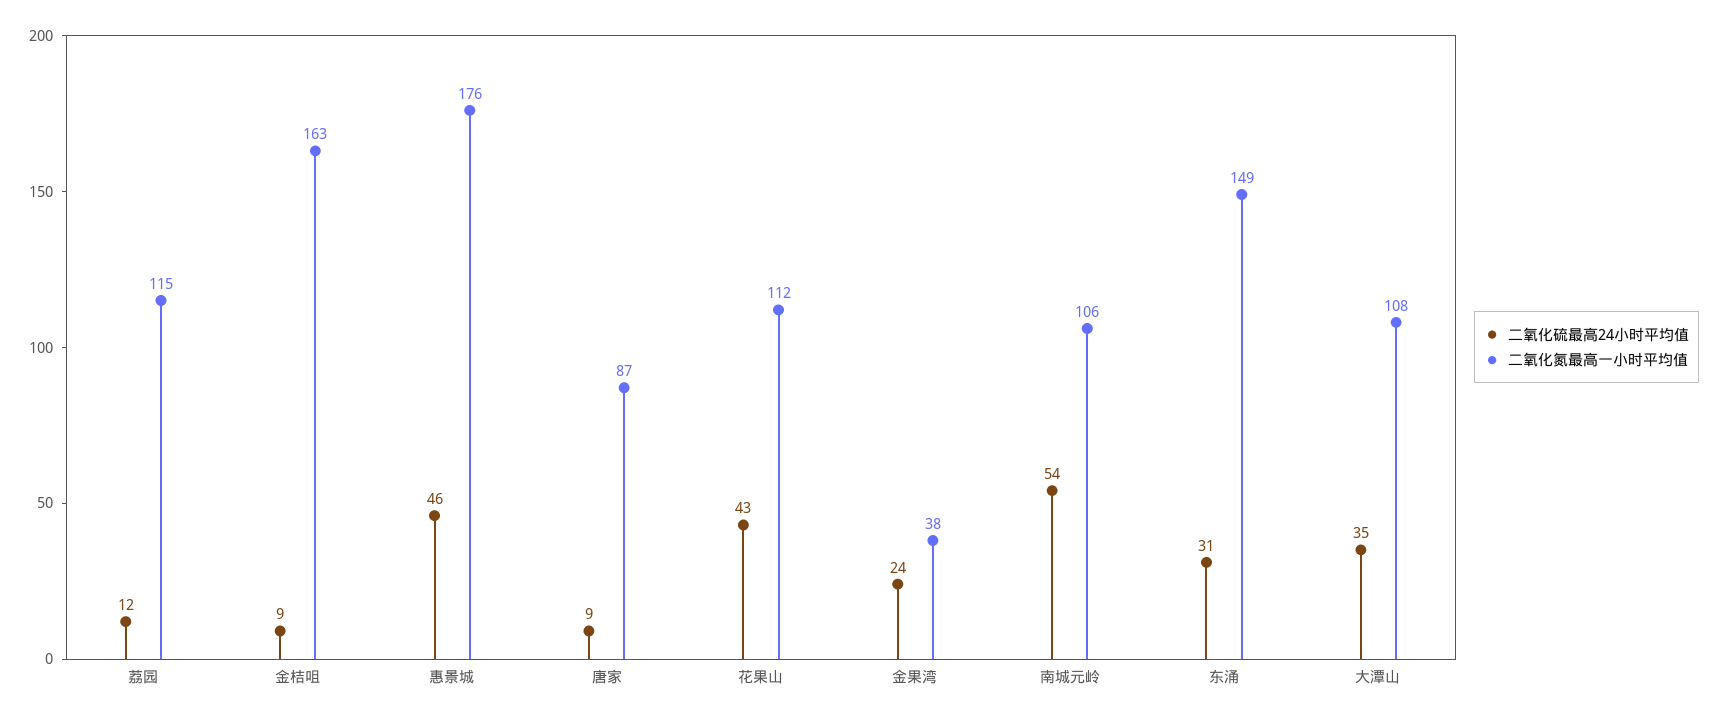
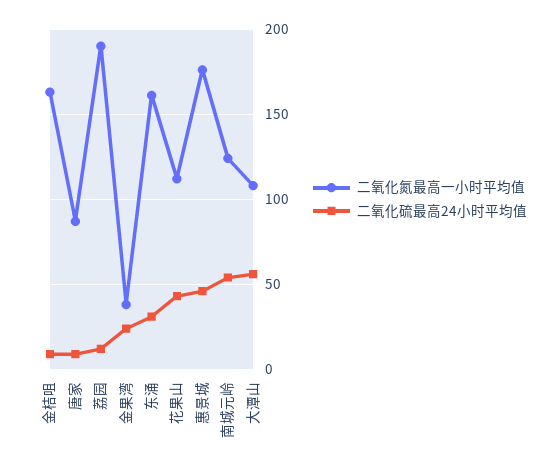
二氧化氮最高一小时平均值, 荔园: 115 -> 190
二氧化氮最高一小时平均值, 南城元岭: 106 -> 125
二氧化氮最高一小时平均值, 东涌: 149 -> 160
二氧化硫最高24小时平均值, 大潭山: 35 -> 55

